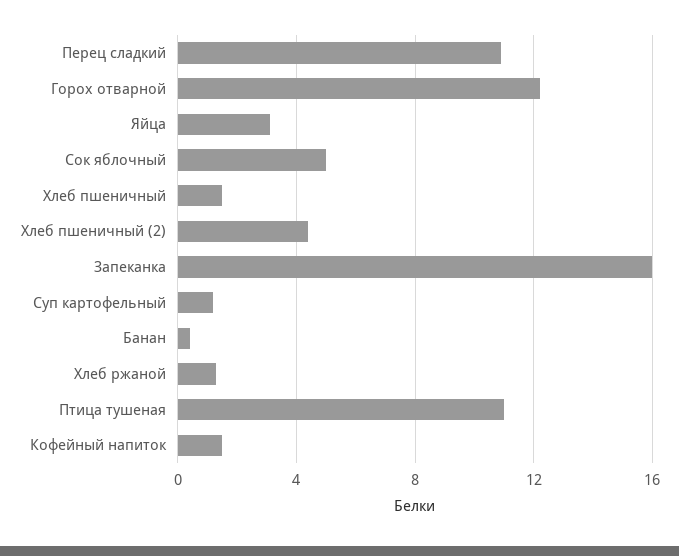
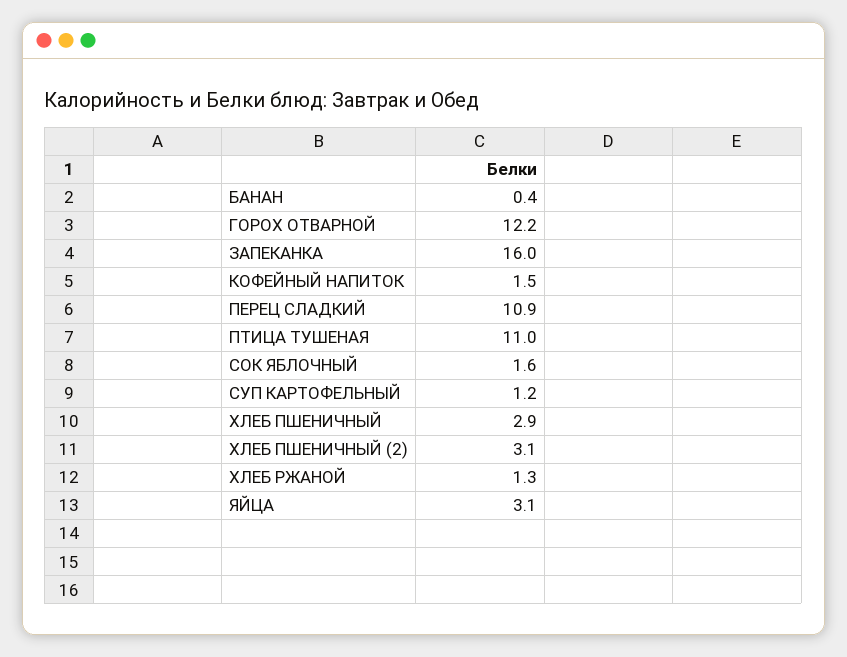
Сок яблочный: 5 -> 1.6
Хлеб пшеничный: 1.5 -> 2.9
Хлеб пшеничный (2): 4.5 -> 3.1

